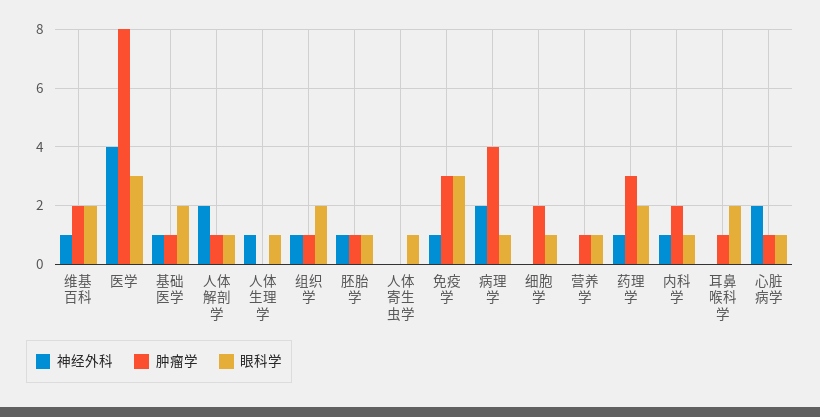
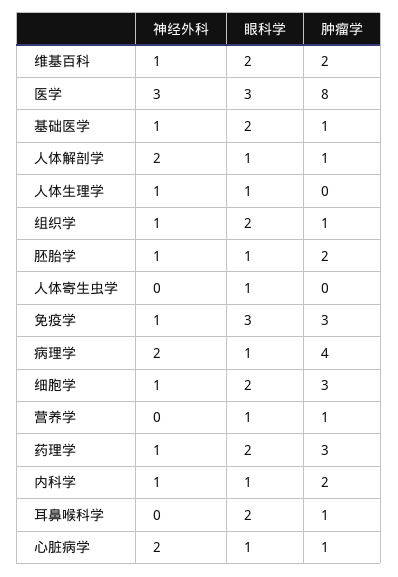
神经外科, 医学: 4 -> 3
肿瘤学, 胚胎学: 1 -> 2
神经外科, 细胞学: 0 -> 1
肿瘤学, 细胞学: 2 -> 3
眼科学, 细胞学: 1 -> 2

